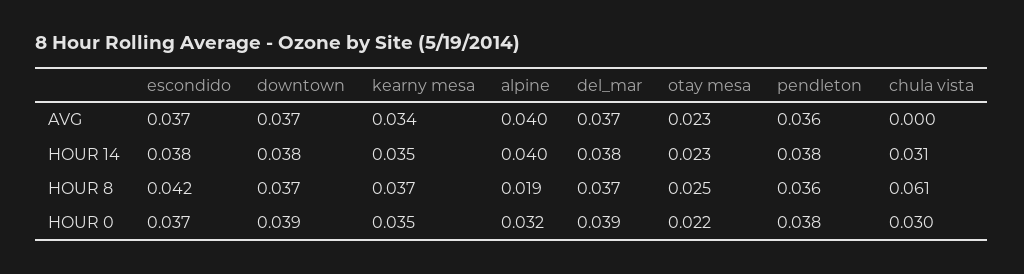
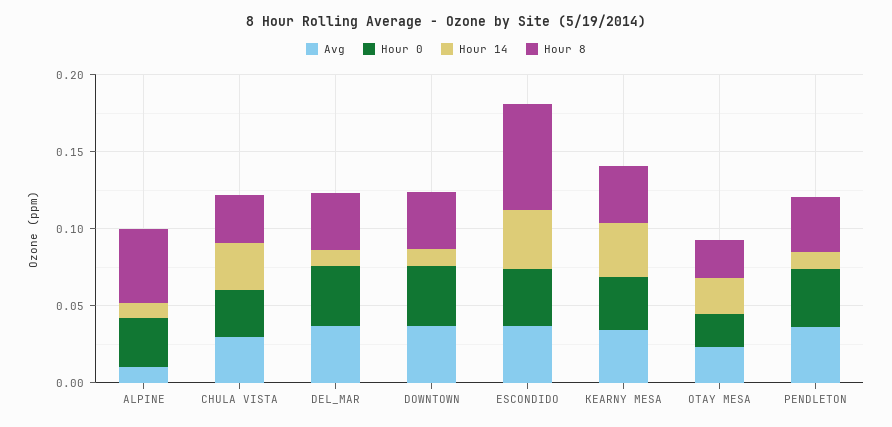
AVG, alpine: 0.04 -> 0.01
AVG, chula vista: 0 -> 0.03
HOUR 14, downtown: 0.038 -> 0.01
HOUR 14, alpine: 0.04 -> 0.01
HOUR 14, del_mar: 0.038 -> 0.01
HOUR 14, pendleton: 0.038 -> 0.01
HOUR 8, escondido: 0.042 -> 0.07
HOUR 8, alpine: 0.019 -> 0.05
HOUR 8, chula vista: 0.061 -> 0.03

